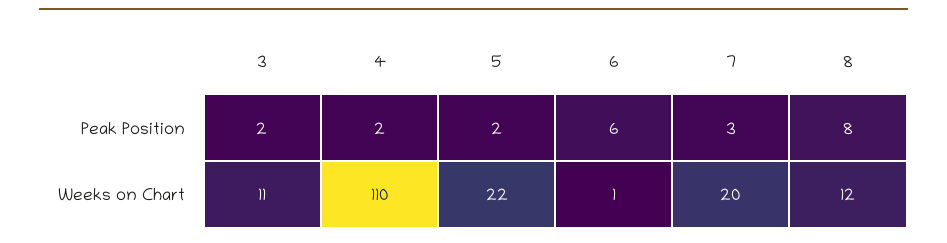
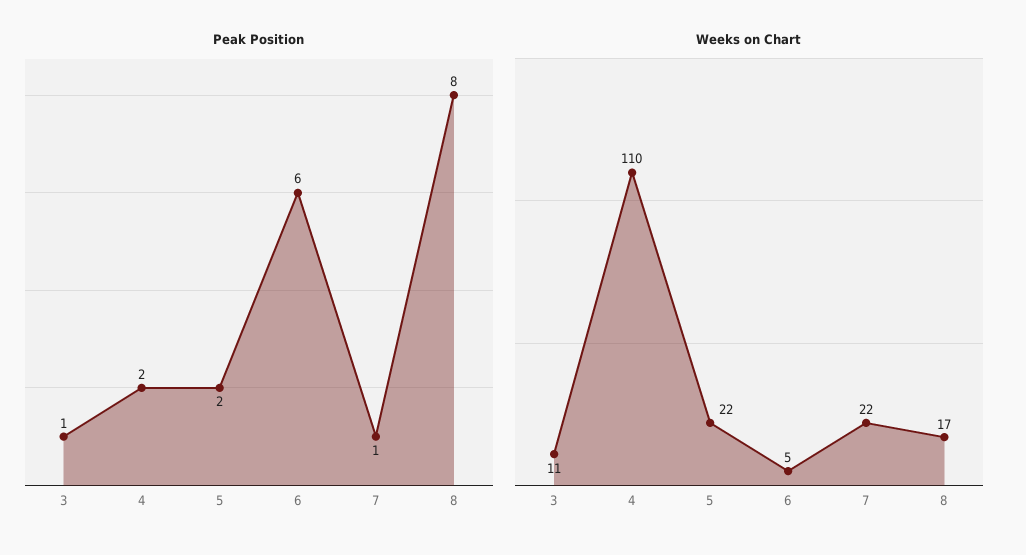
Peak Position, 3: 2 -> 1
Peak Position, 7: 3 -> 1
Weeks on Chart, 6: 1 -> 5
Weeks on Chart, 7: 20 -> 22
Weeks on Chart, 8: 12 -> 17

